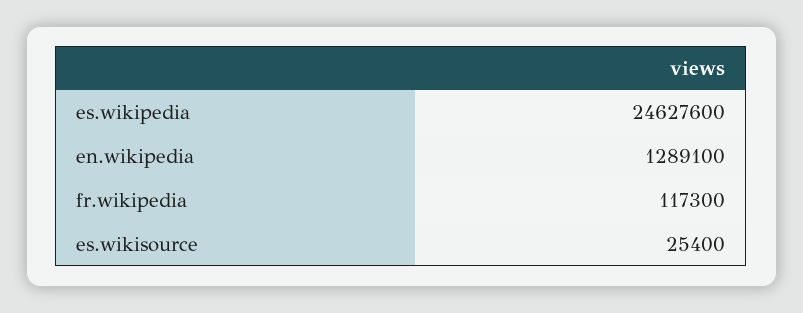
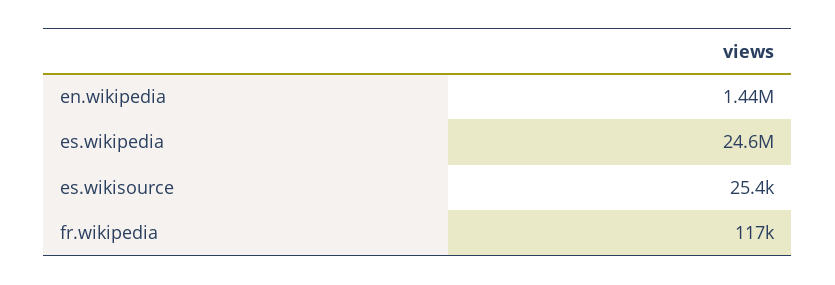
en.wikipedia: 1289100 -> 1440000

